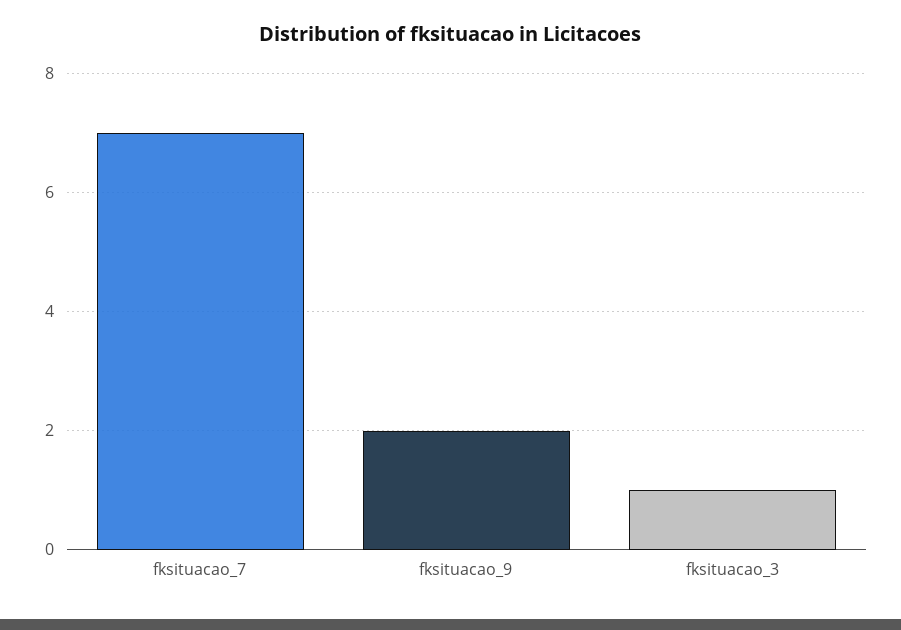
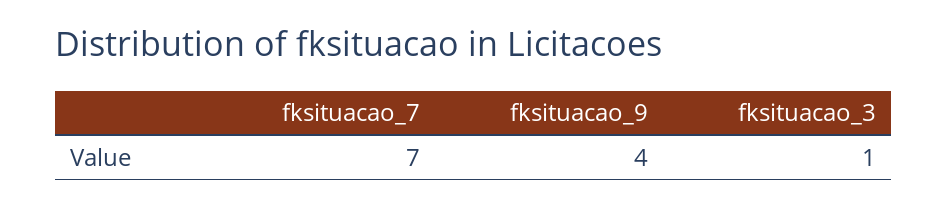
fksituacao_9: 2 -> 4

